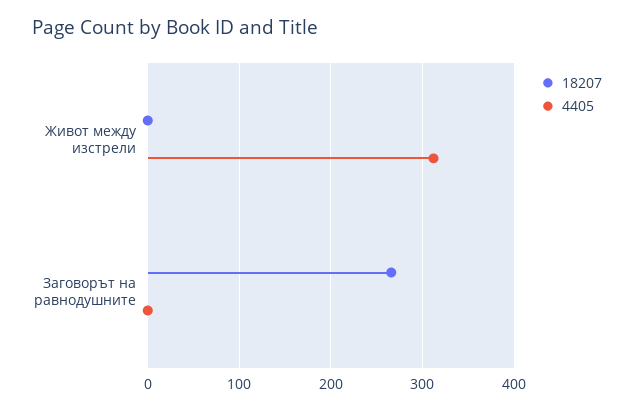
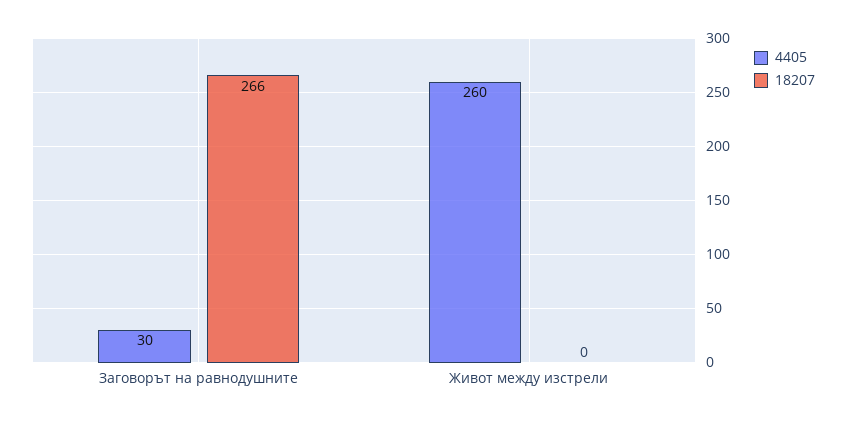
4405, Живот между изстрели: 310 -> 260
4405, Заговорът на равнодушните: 0 -> 30

